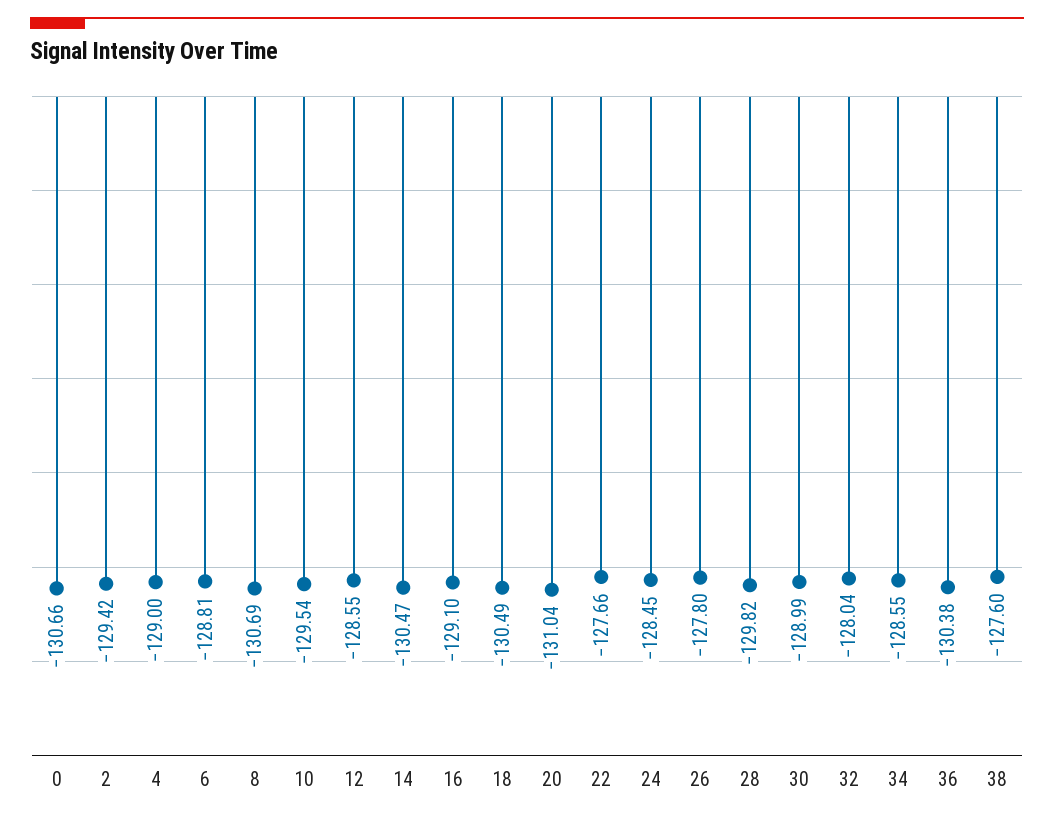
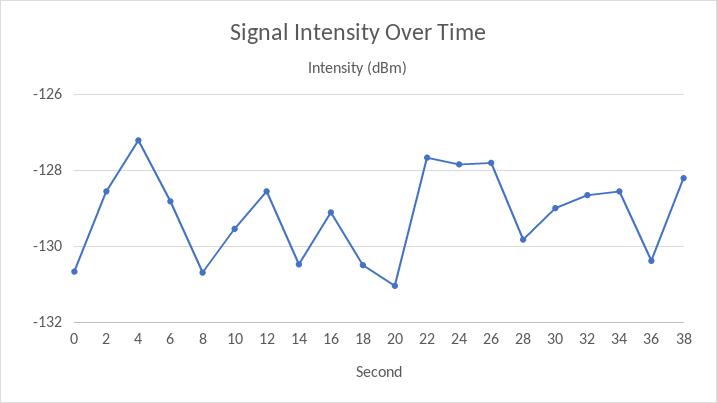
2: -129.42 -> -128.6
4: -129 -> -127.2
24: -128.45 -> -127.8
32: -128.04 -> -128.6
38: -127.6 -> -128.2

